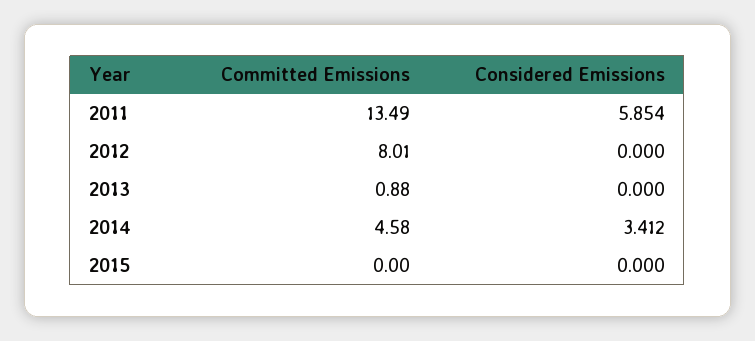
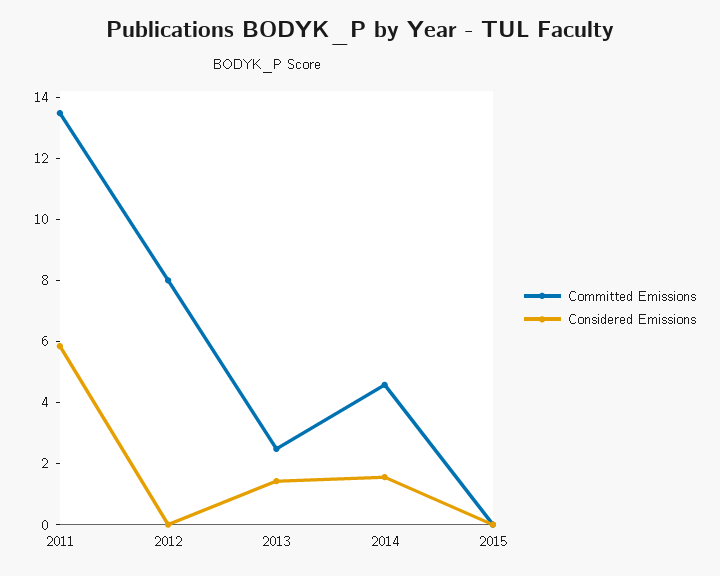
Committed Emissions, 2013: 0.88 -> 2.5
Considered Emissions, 2013: 0 -> 1.5
Considered Emissions, 2014: 3.412 -> 1.5

